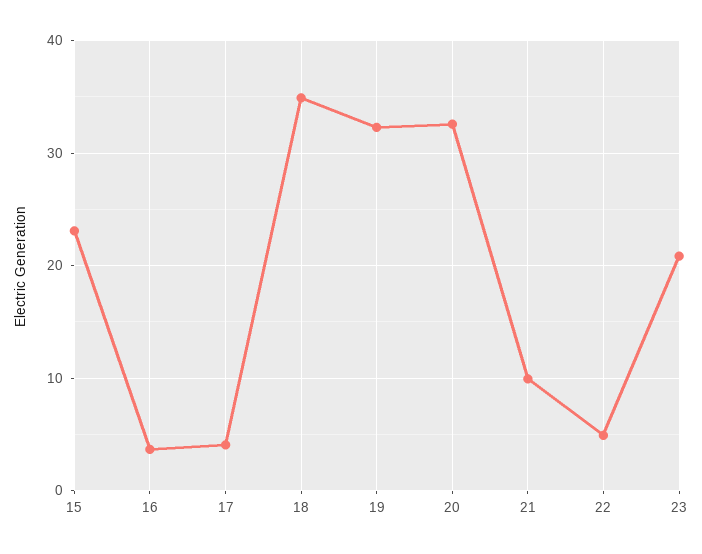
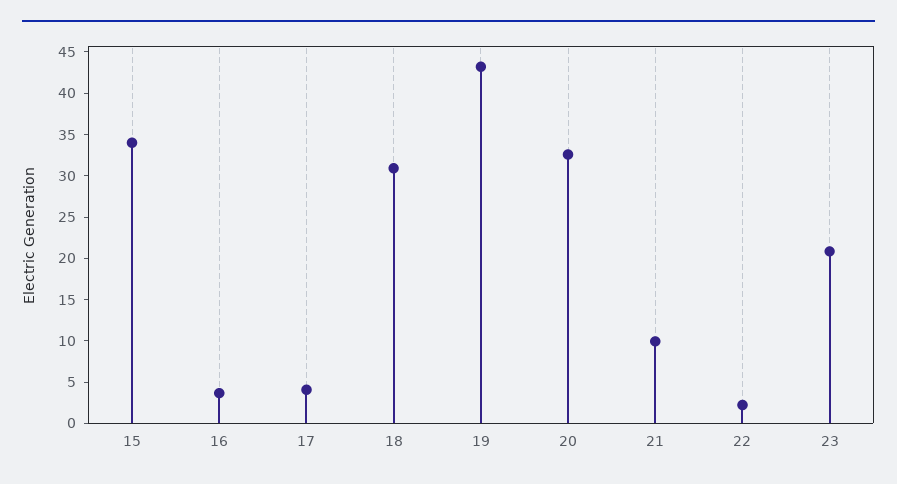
15: 23 -> 34
18: 35 -> 31
19: 32 -> 43
22: 5 -> 2

